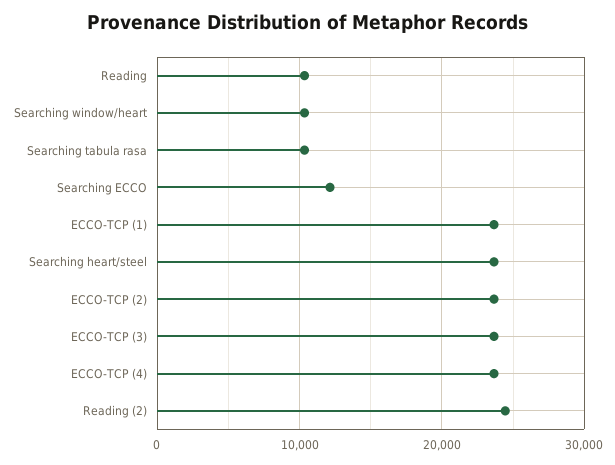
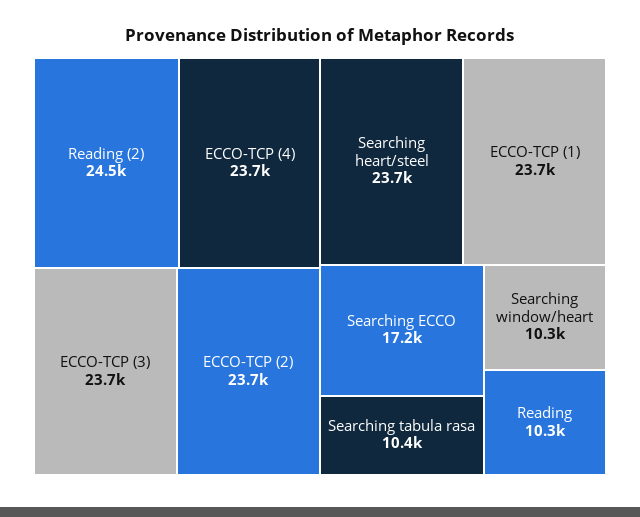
Searching ECCO: 12000 -> 17200

